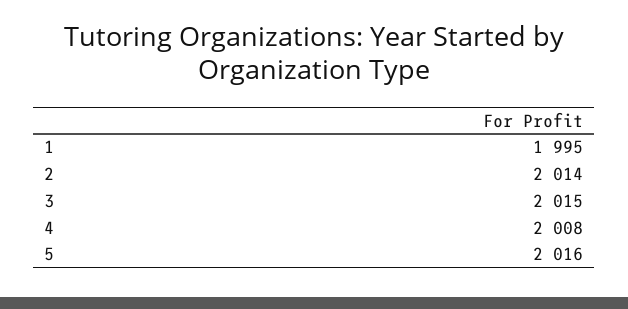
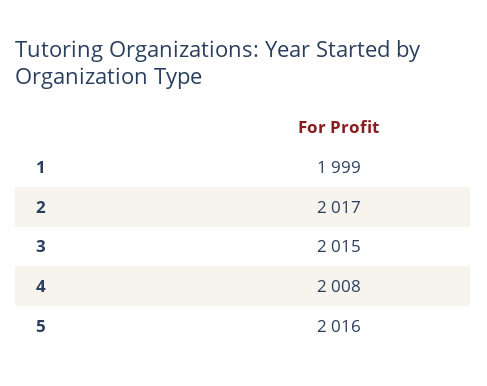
1: 1995 -> 1999
2: 2014 -> 2017

